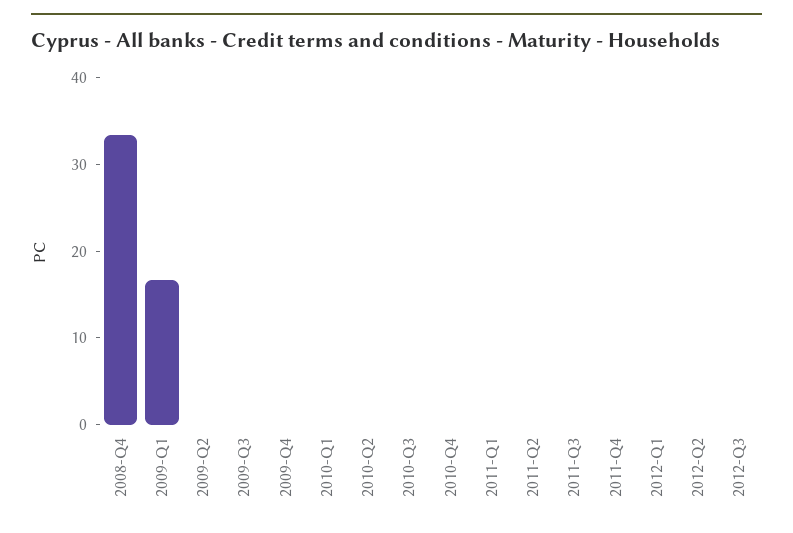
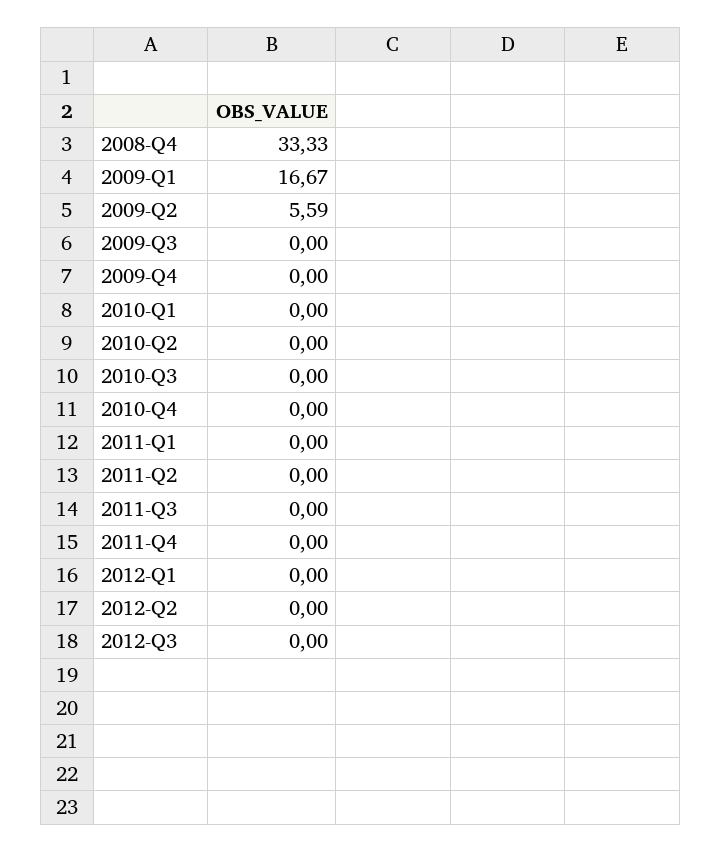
2009-Q2: 0 -> 5.59

